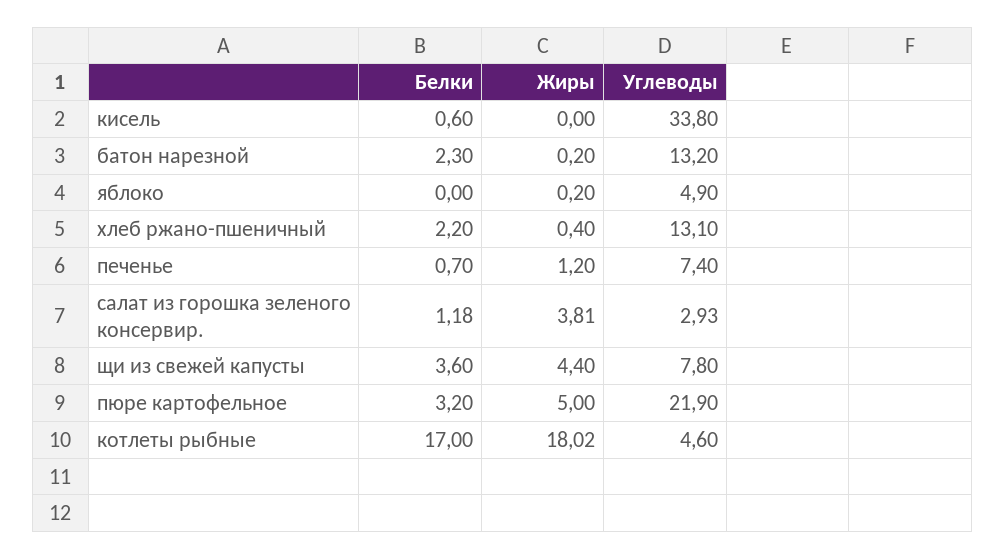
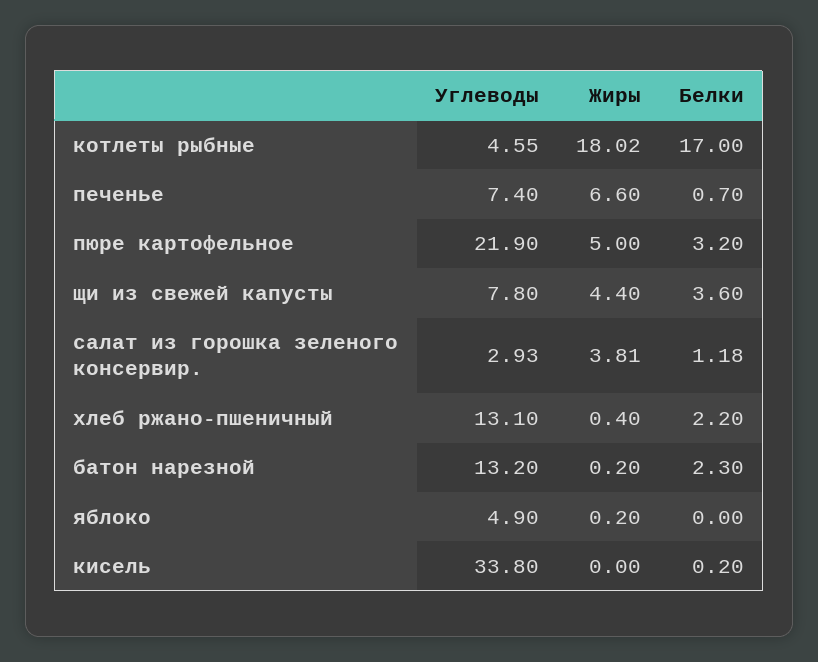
Белки, кисель: 0.6 -> 0.2
Жиры, печенье: 1.2 -> 6.6
Углеводы, котлеты рыбные: 4.6 -> 4.55

